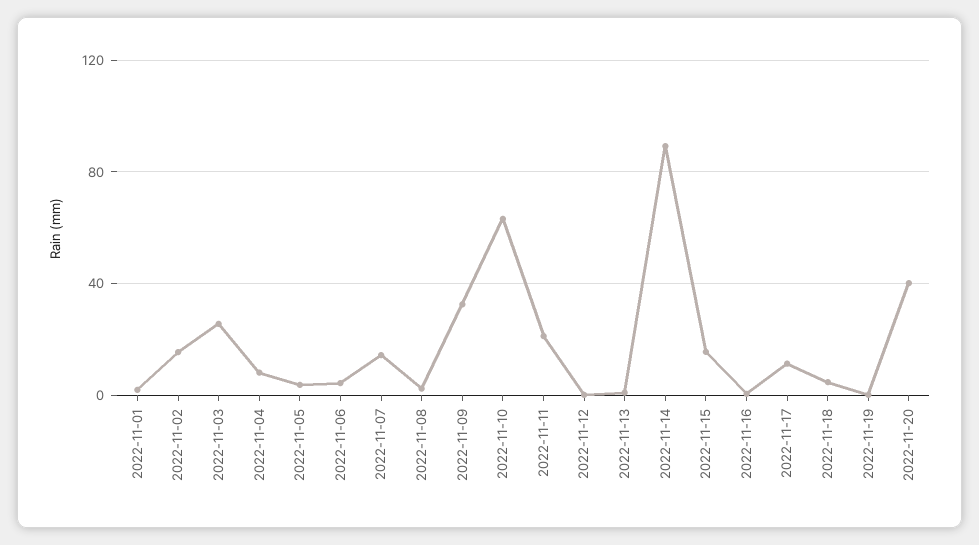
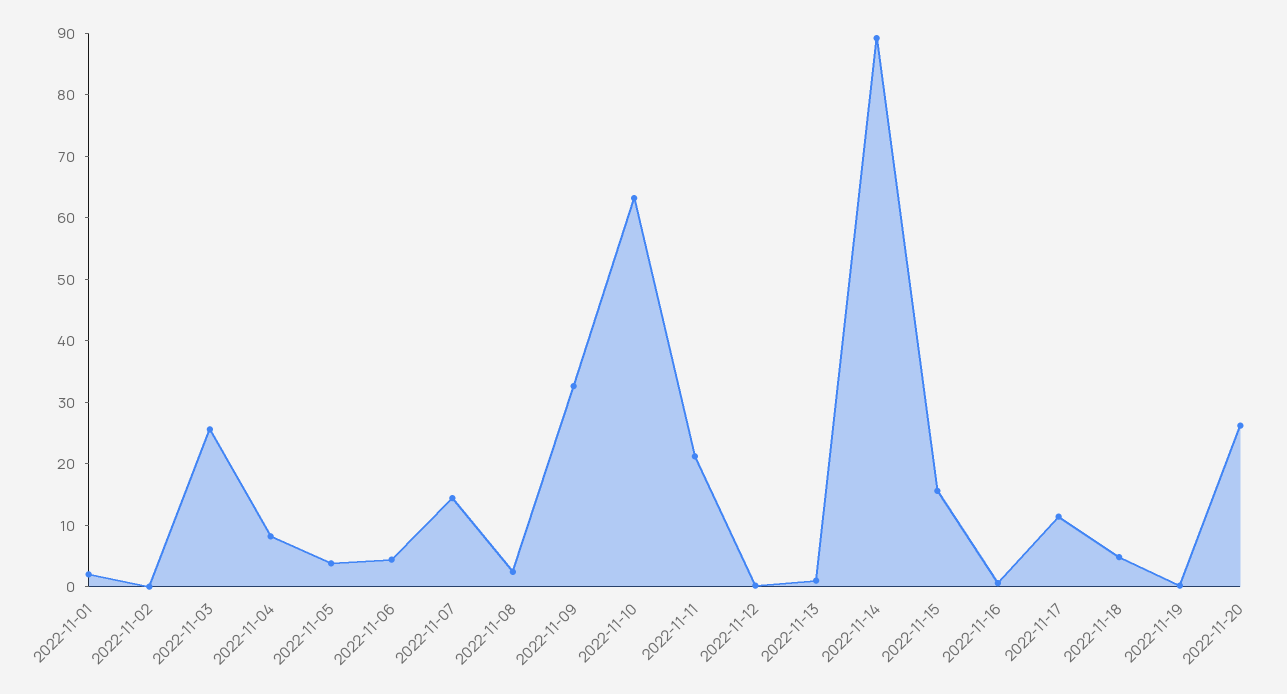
2022-11-02: 15 -> 0
2022-11-20: 40 -> 26

